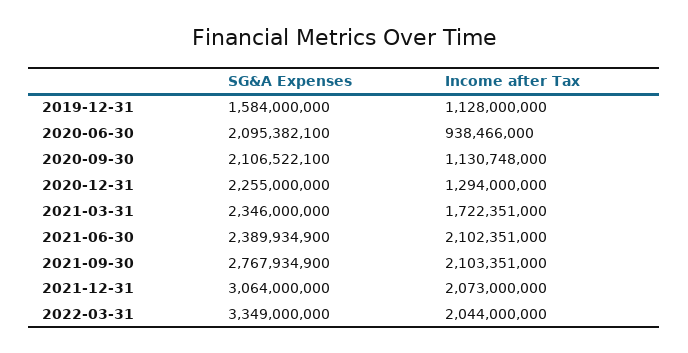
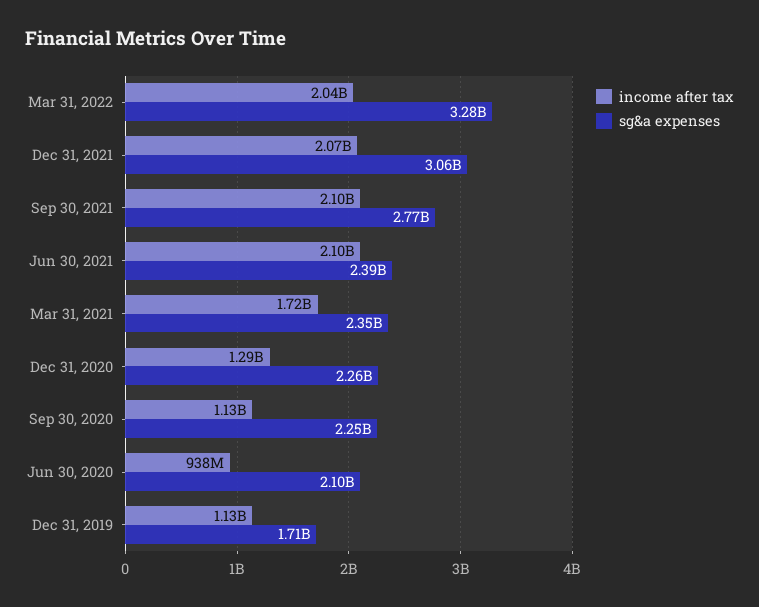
SG&A Expenses, 2019-12-31: 1584000000 -> 1710000000
SG&A Expenses, 2020-09-30: 2106522100 -> 2250000000
SG&A Expenses, 2022-03-31: 3349000000 -> 3280000000

